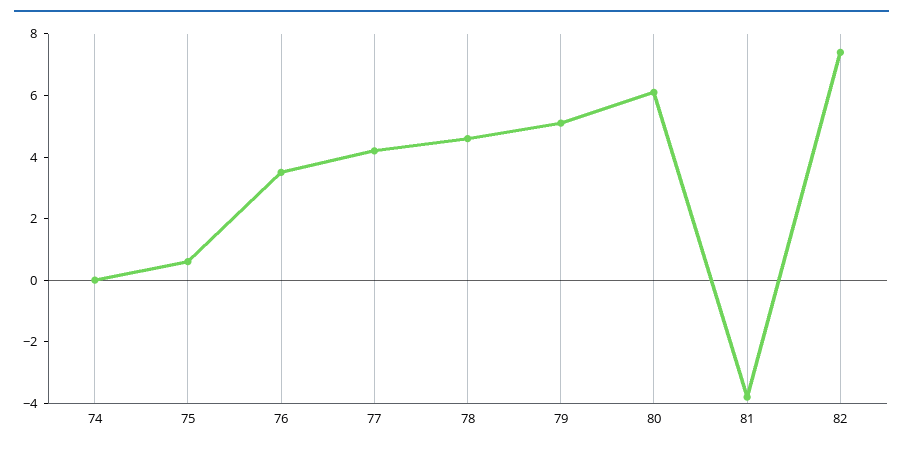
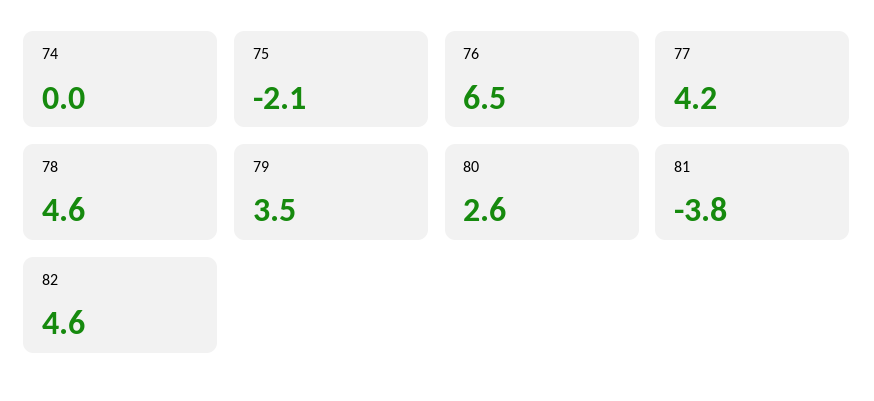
75: 0.5 -> -2.1
76: 3.5 -> 6.5
79: 5 -> 3.5
80: 6 -> 2.6
82: 7.5 -> 4.6

